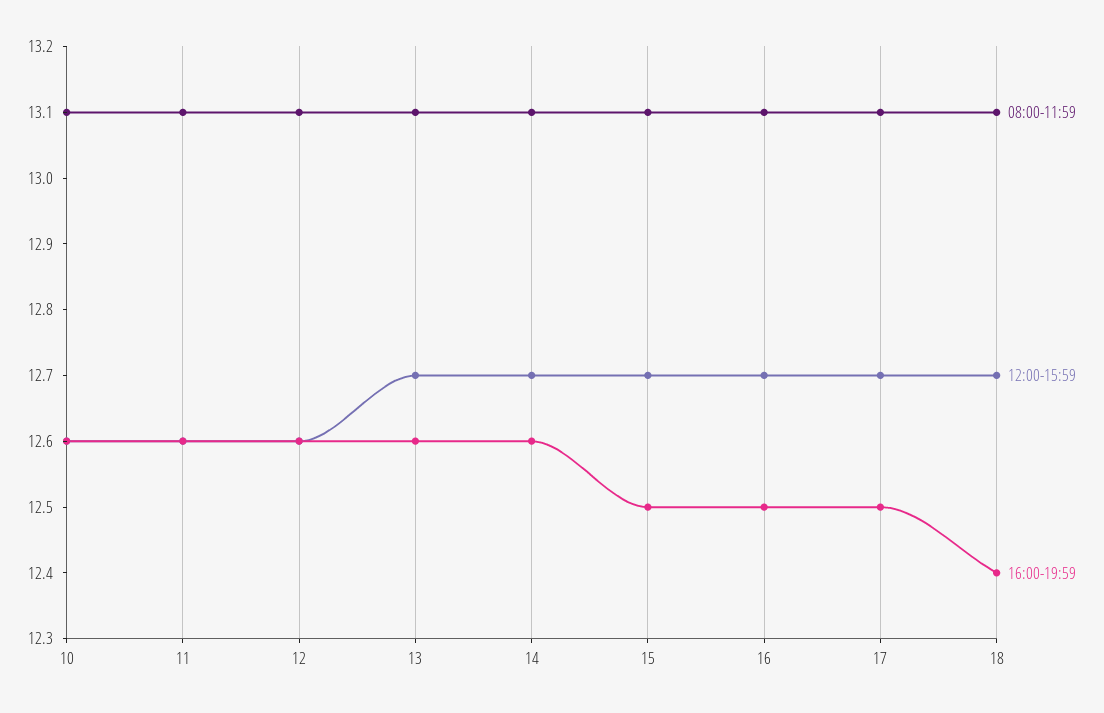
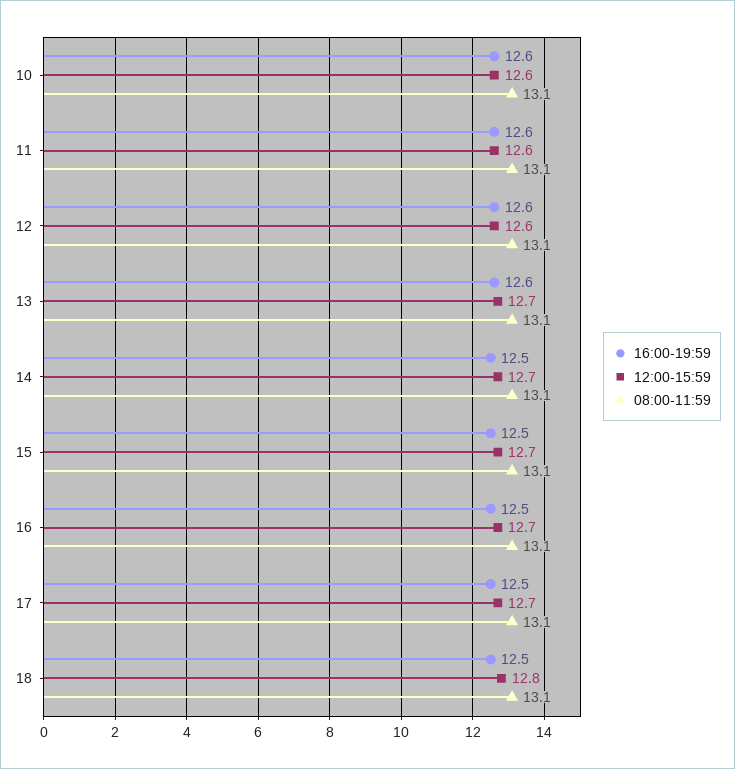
16:00-19:59, 14: 12.6 -> 12.5
12:00-15:59, 18: 12.7 -> 12.8
16:00-19:59, 18: 12.4 -> 12.5

